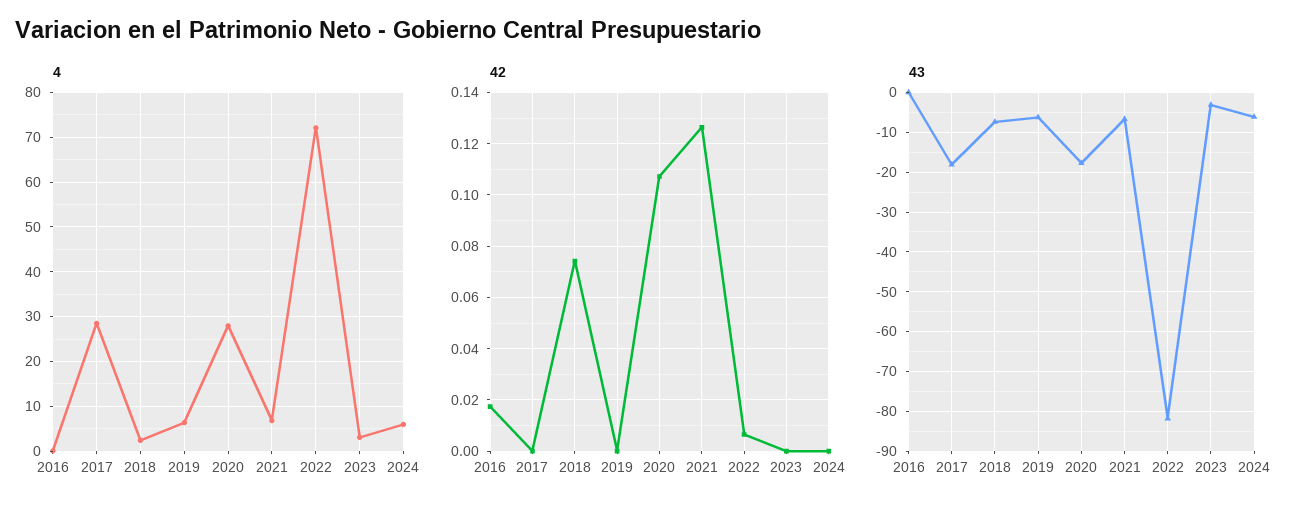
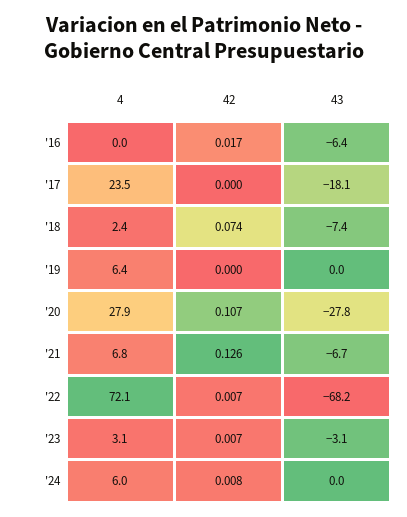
4, 2017: 28 -> 23.5
42, 2023: 0 -> 0.007
42, 2024: 0 -> 0.008
43, 2016: 0 -> -6.4
43, 2019: -6 -> 0
43, 2020: -18 -> -27.8
43, 2022: -82 -> -68.2
43, 2024: -6 -> 0

